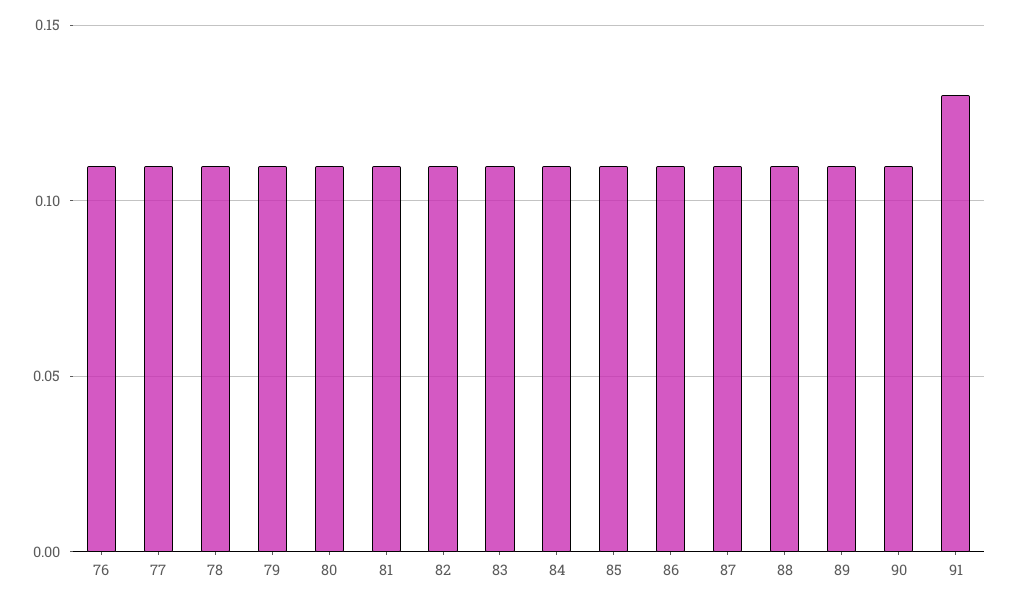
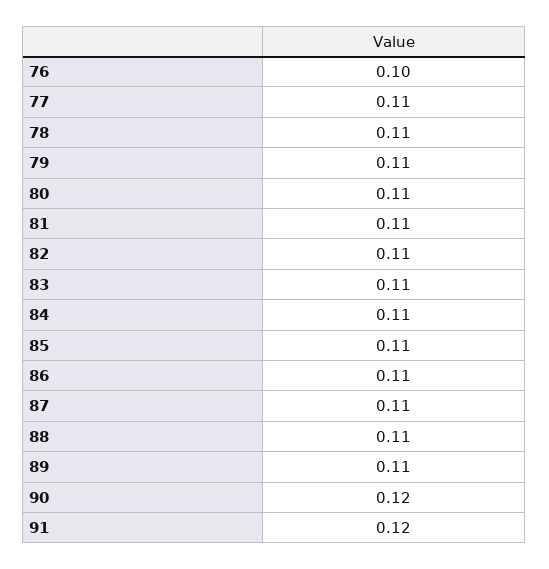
76: 0.11 -> 0.1
90: 0.11 -> 0.12
91: 0.13 -> 0.12

